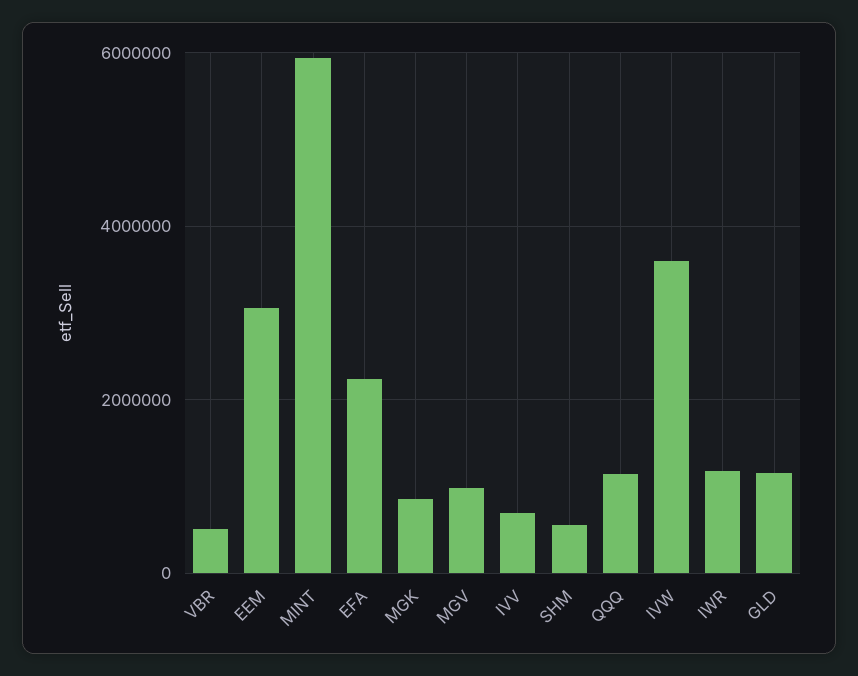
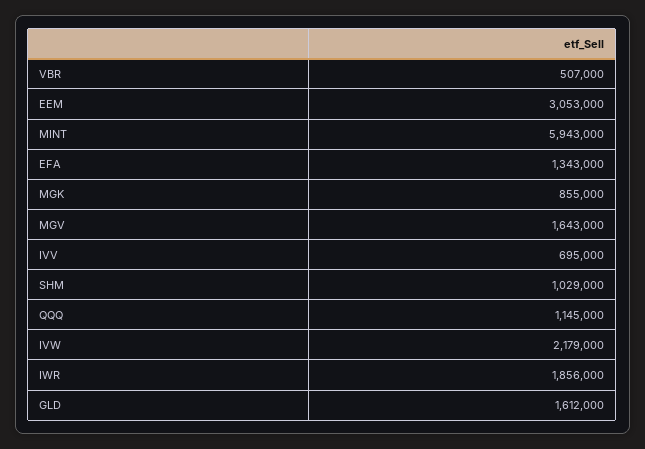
EFA: 2200000 -> 1343000
MGV: 1000000 -> 1643000
SHM: 600000 -> 1029000
IVW: 3600000 -> 2179000
IWR: 1200000 -> 1856000
GLD: 1200000 -> 1612000

